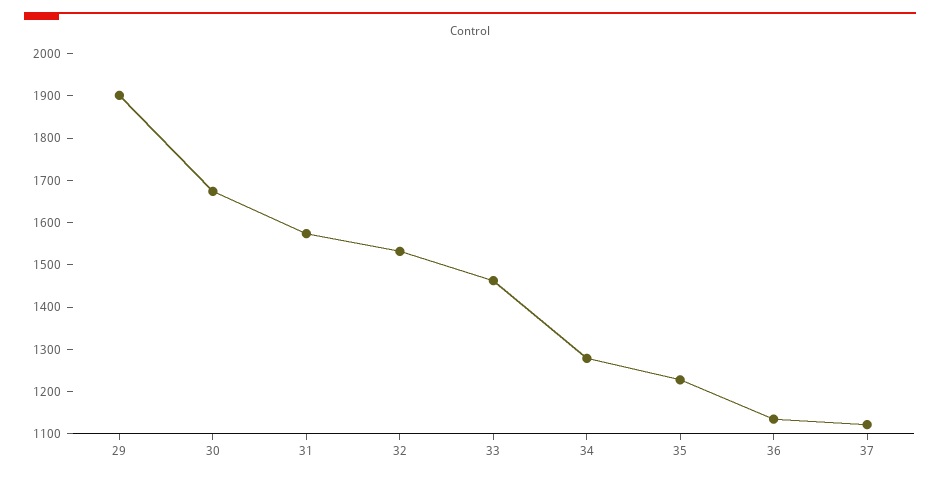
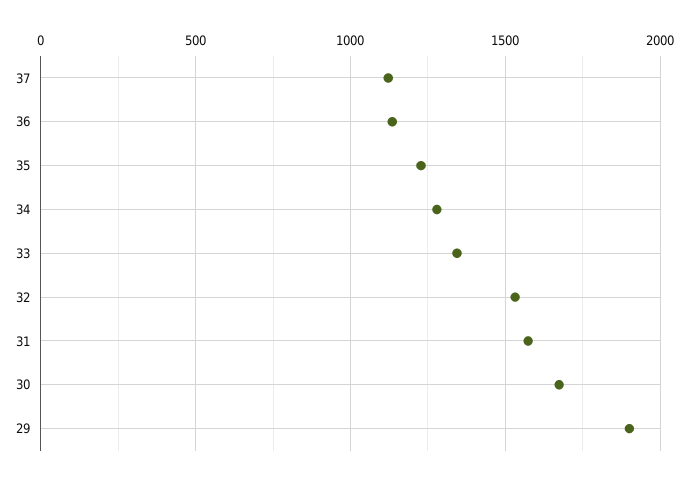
33: 1460 -> 1350

